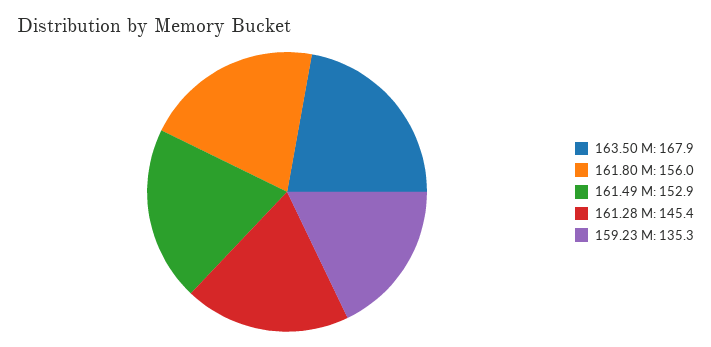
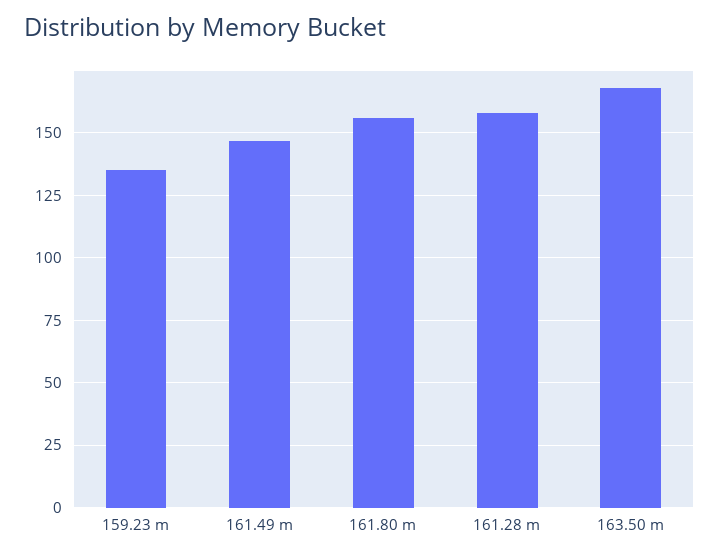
161.49 M: 152.9 -> 147.5
161.28 M: 145.4 -> 157.5

